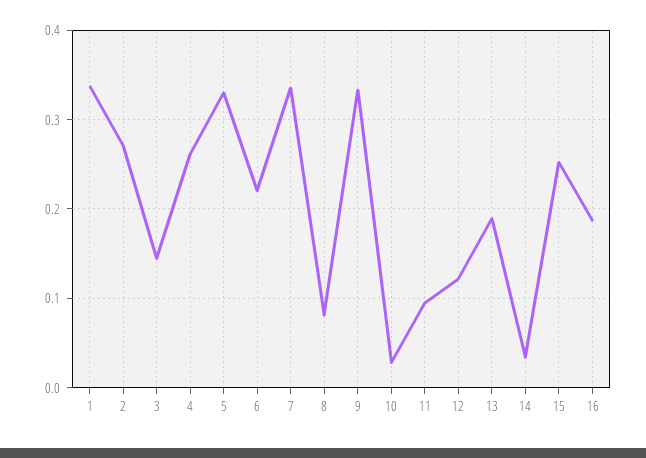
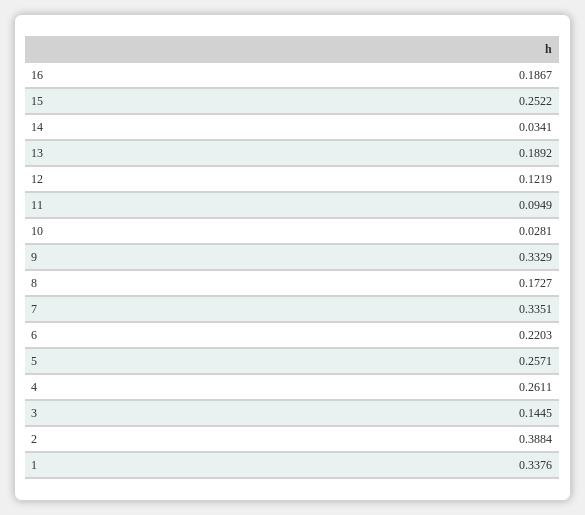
2: 0.27 -> 0.3884
5: 0.33 -> 0.2571
8: 0.08 -> 0.1727

